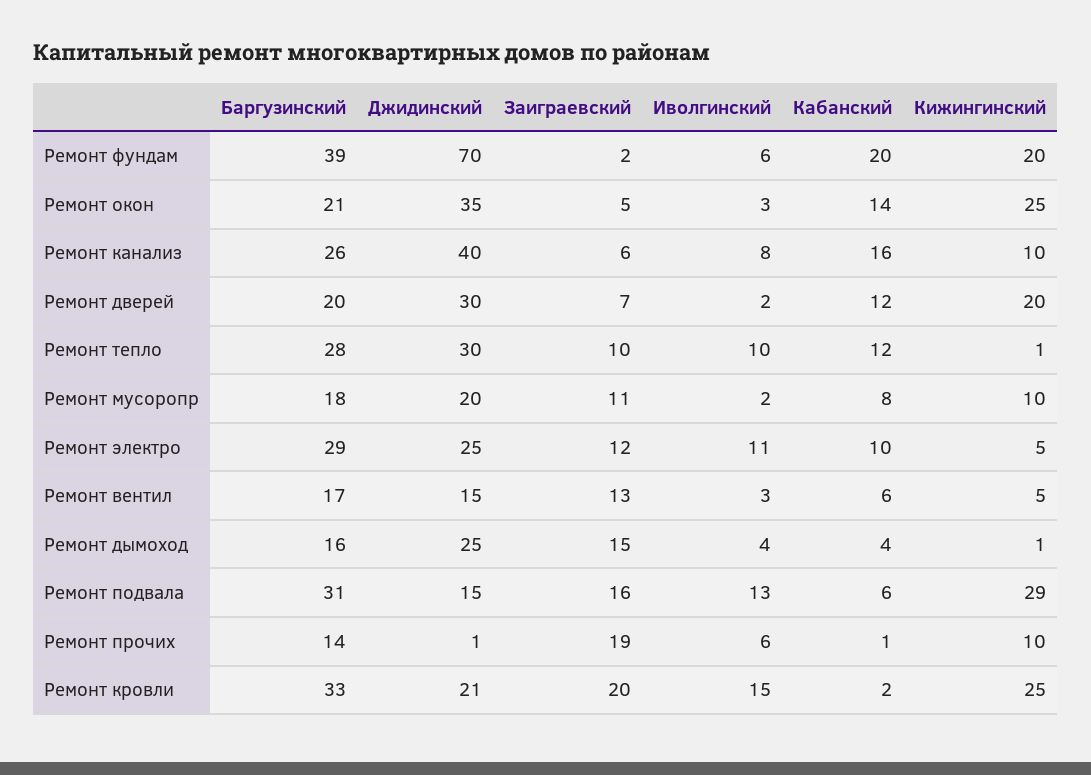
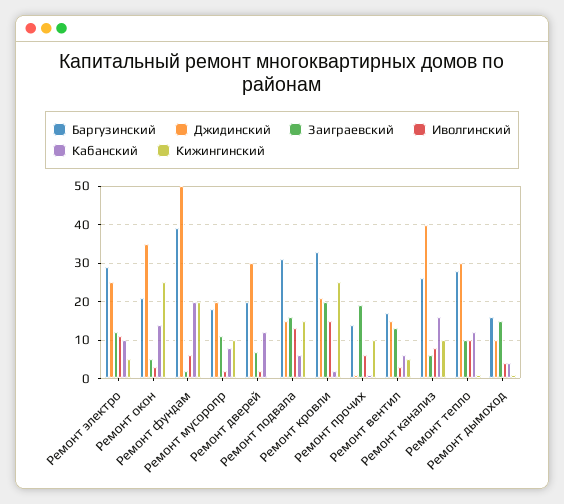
Джидинский, Ремонт фундам: 70 -> 50
Кижингинский, Ремонт дверей: 20 -> 0
Джидинский, Ремонт дымоход: 25 -> 10
Кижингинский, Ремонт подвала: 29 -> 15

